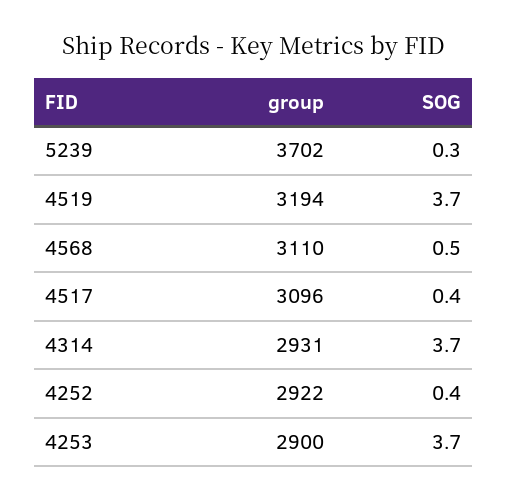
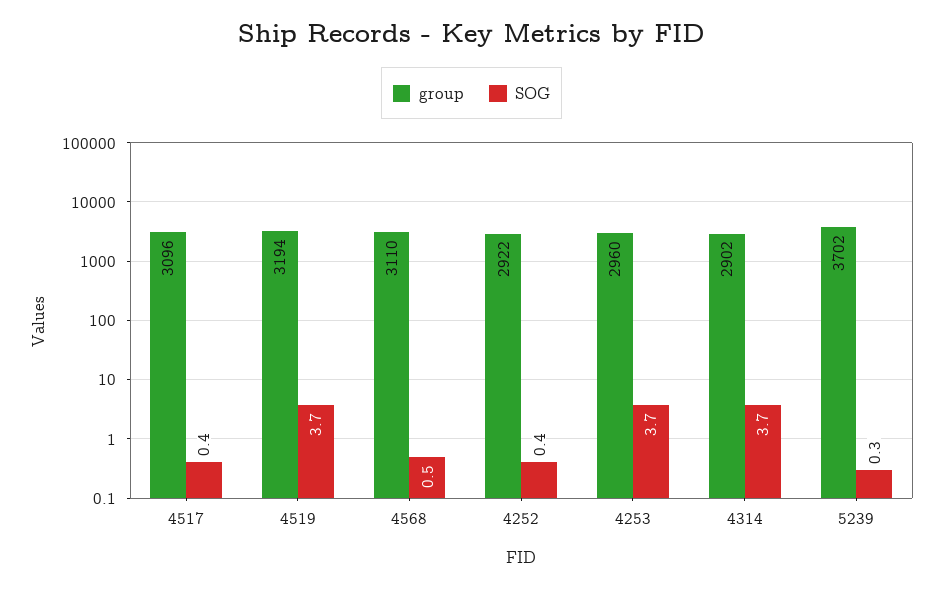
group, 4314: 2931 -> 2902
group, 4253: 2900 -> 2960

